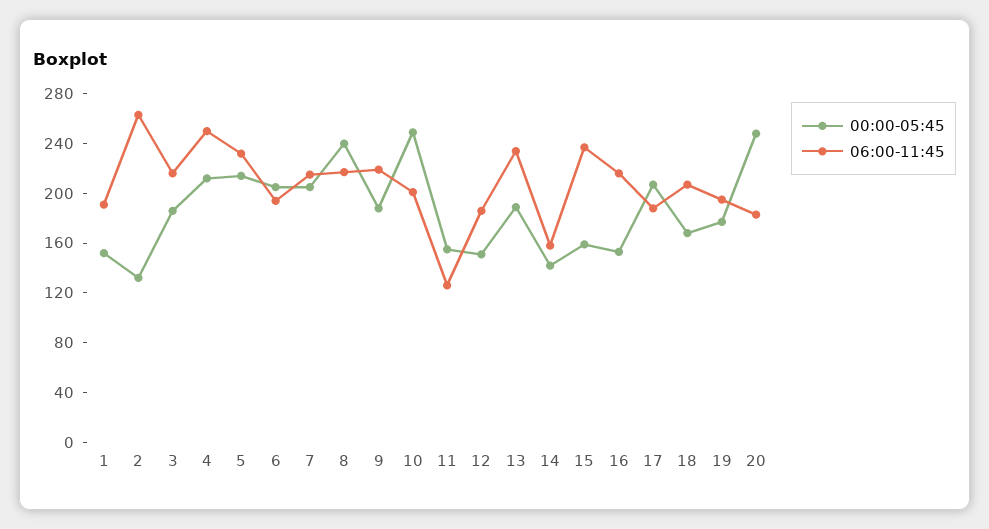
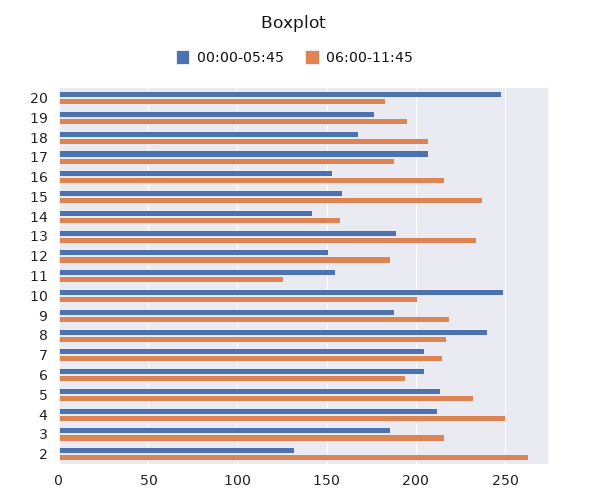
00:00-05:45, 1: 150 -> none
06:00-11:45, 1: 190 -> none

